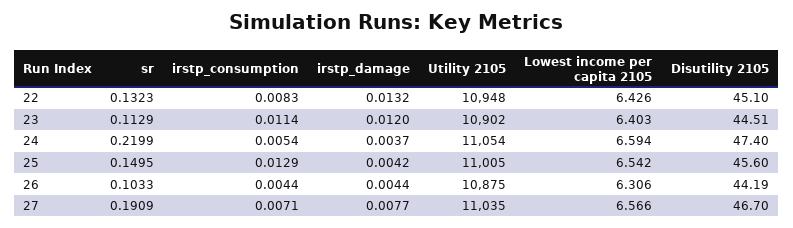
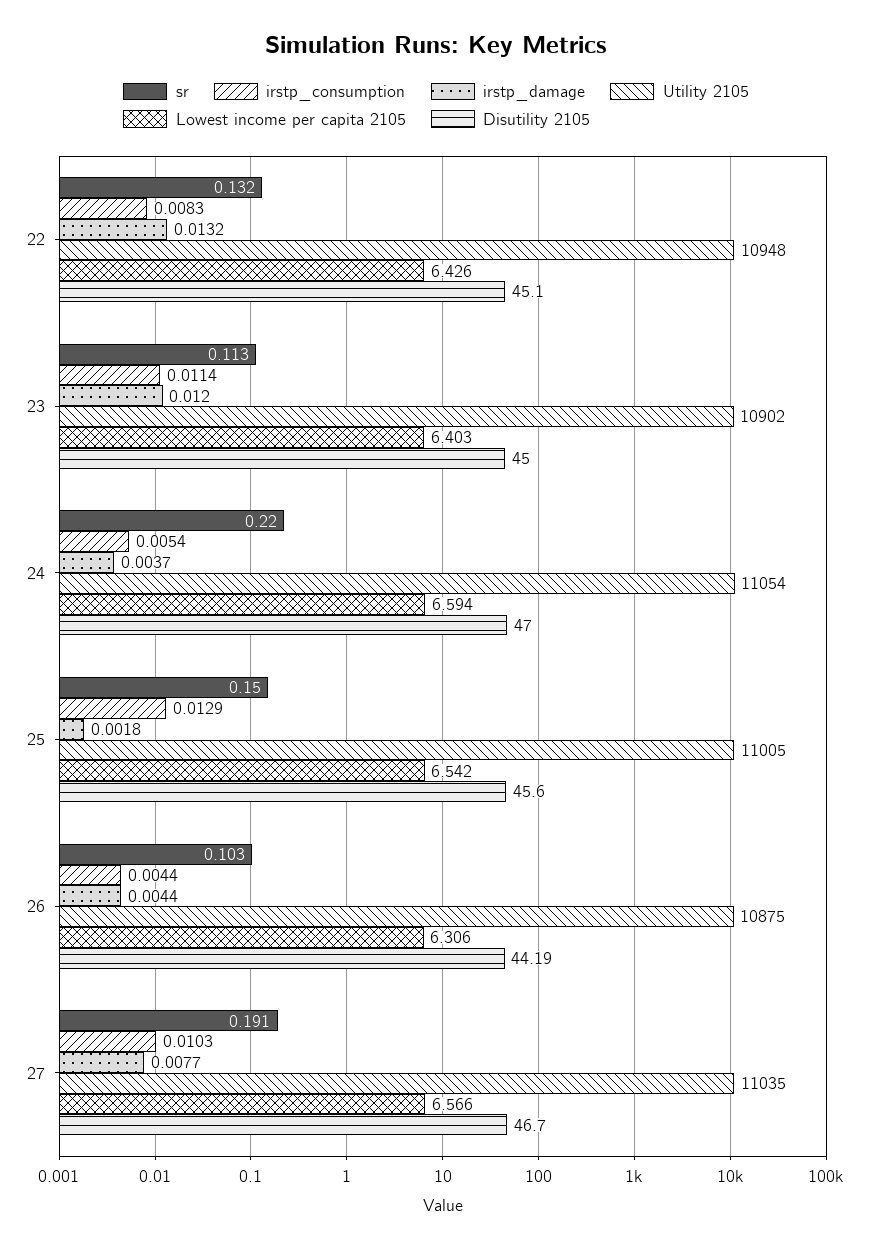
Disutility 2105, 23: 44.51 -> 45
Disutility 2105, 24: 47.4 -> 47
irstp_damage, 25: 0.0042 -> 0.0018
irstp_consumption, 27: 0.0071 -> 0.0103

